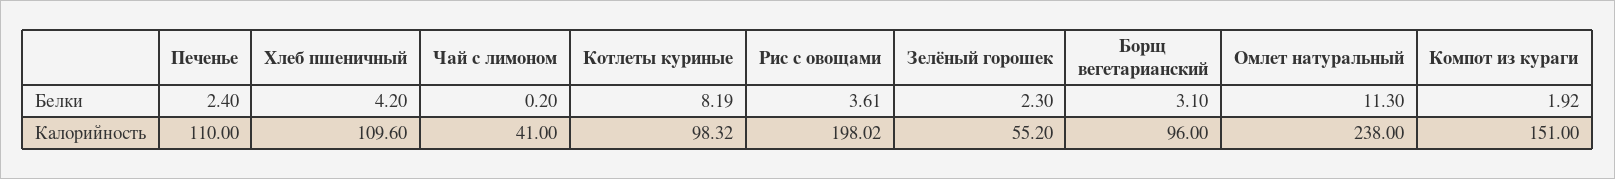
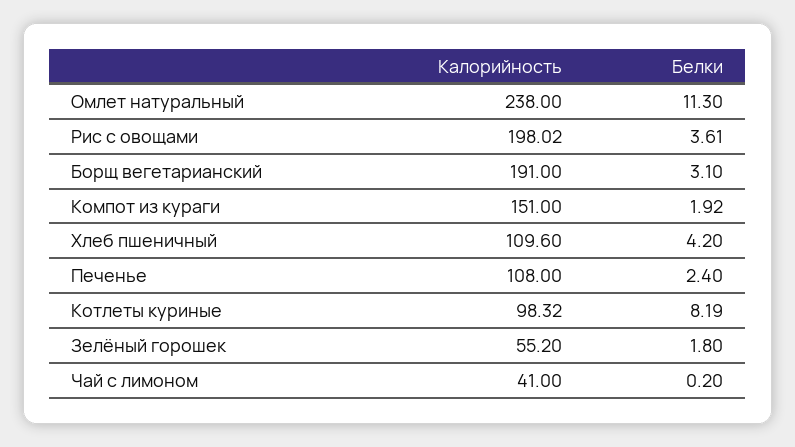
Зелёный горошек, Белки: 2.3 -> 1.8
Печенье, Калорийность: 110 -> 108
Борщ вегетарианский, Калорийность: 96 -> 191

